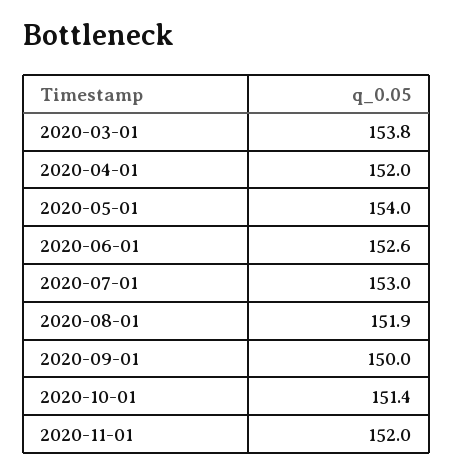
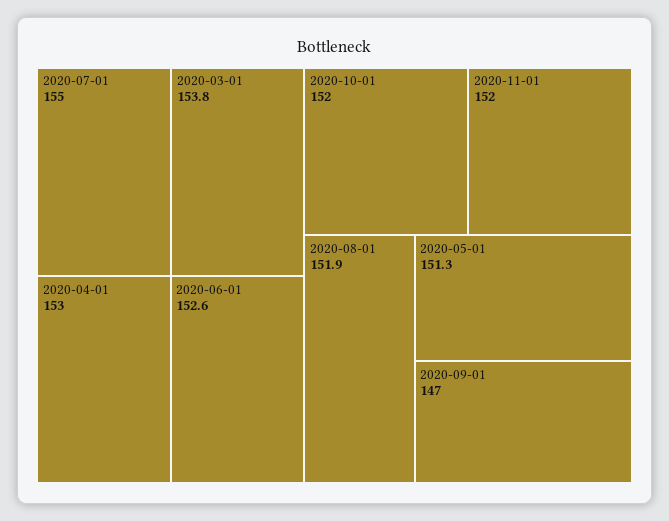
2020-04-01: 152 -> 153
2020-05-01: 154 -> 151.3
2020-07-01: 153 -> 155
2020-09-01: 150 -> 147
2020-10-01: 151.4 -> 152

